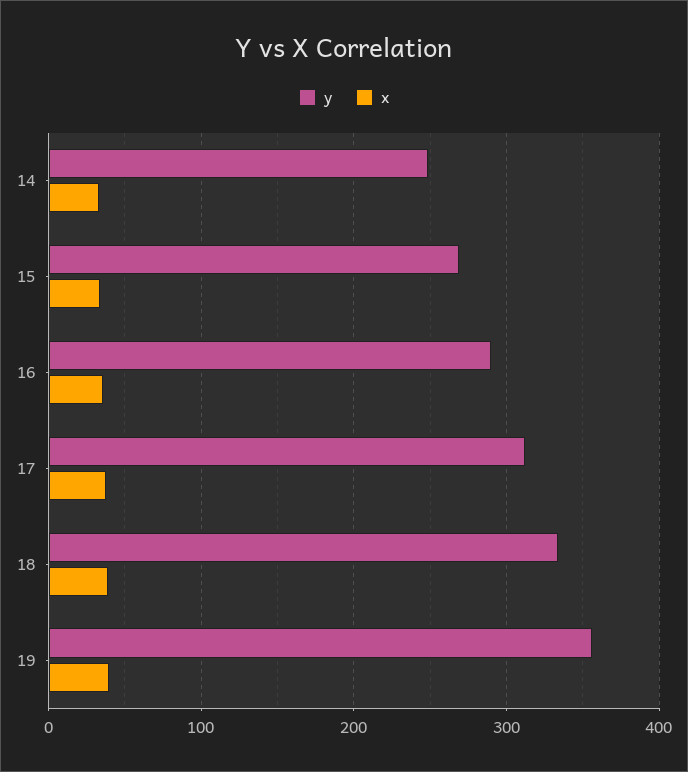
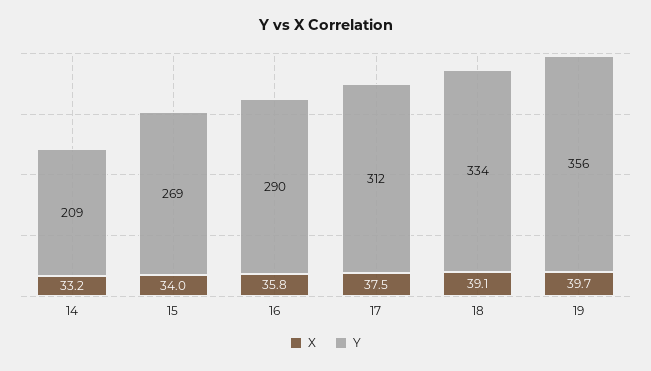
y, 14: 250 -> 209

